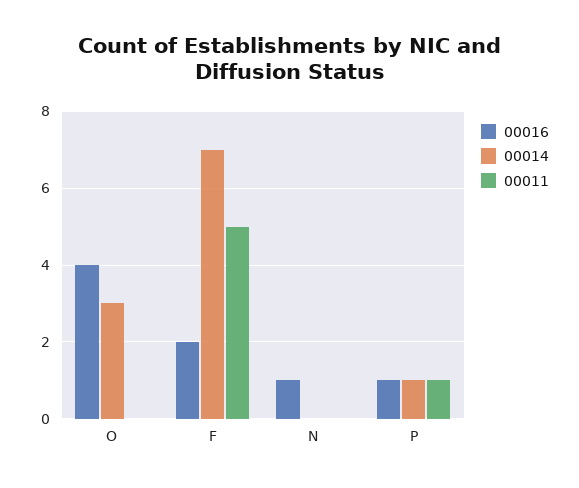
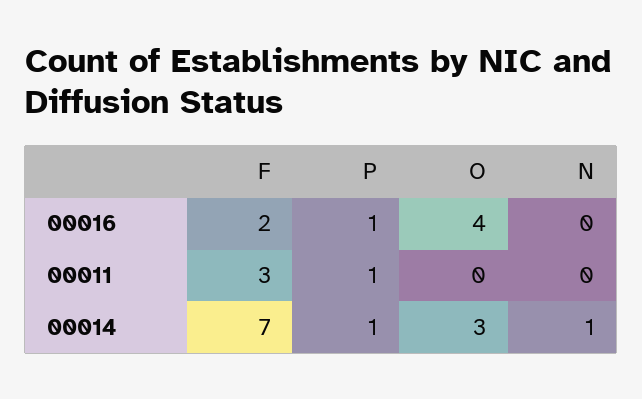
00011, F: 5 -> 3
00016, N: 1 -> 0
00014, N: 0 -> 1

